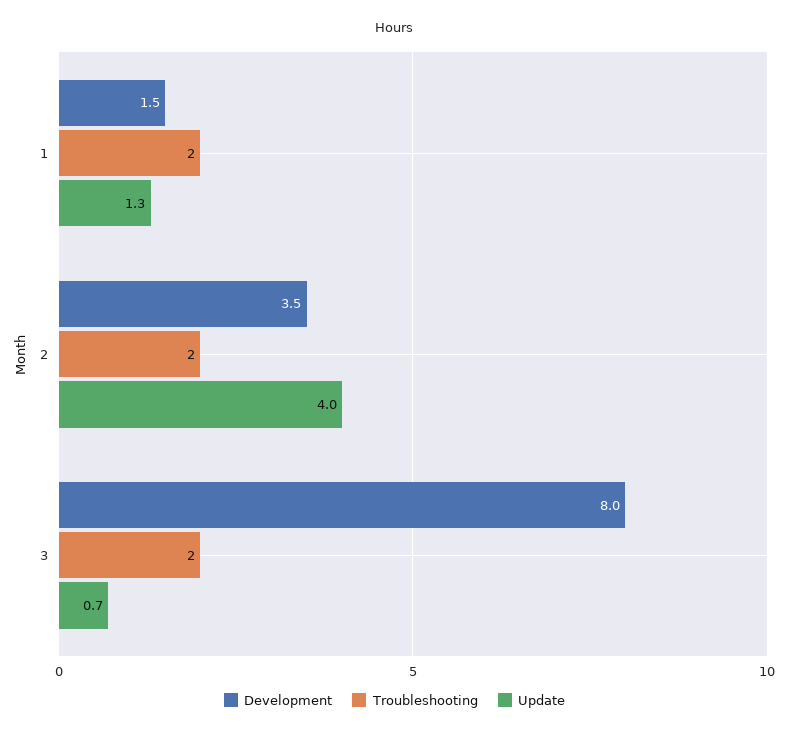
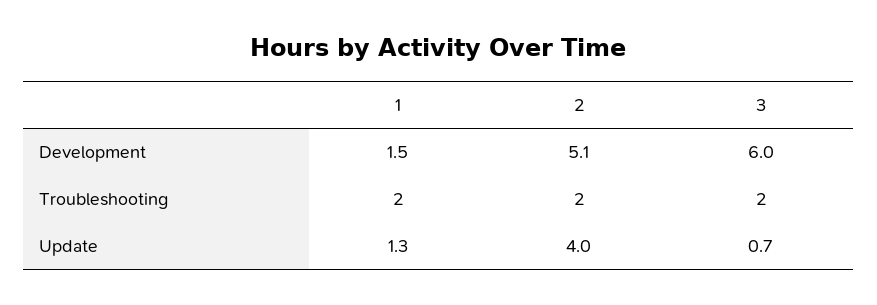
Development, 2: 3.5 -> 5.1
Development, 3: 8 -> 6

